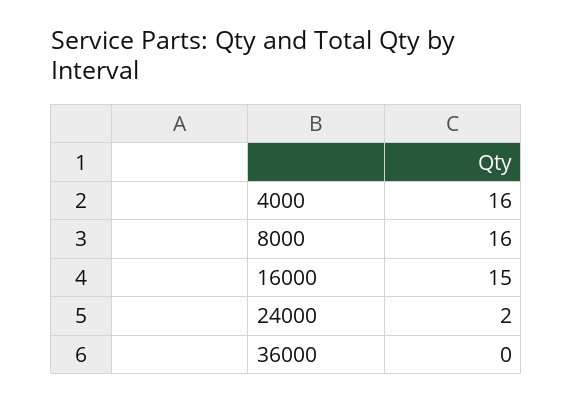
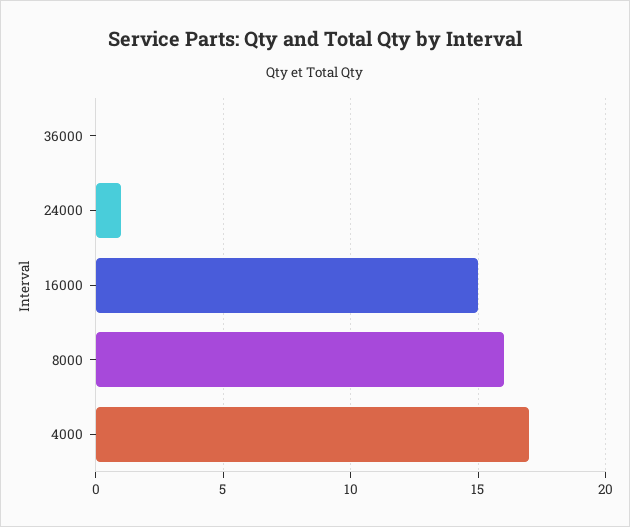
4000: 16 -> 17
24000: 2 -> 1

